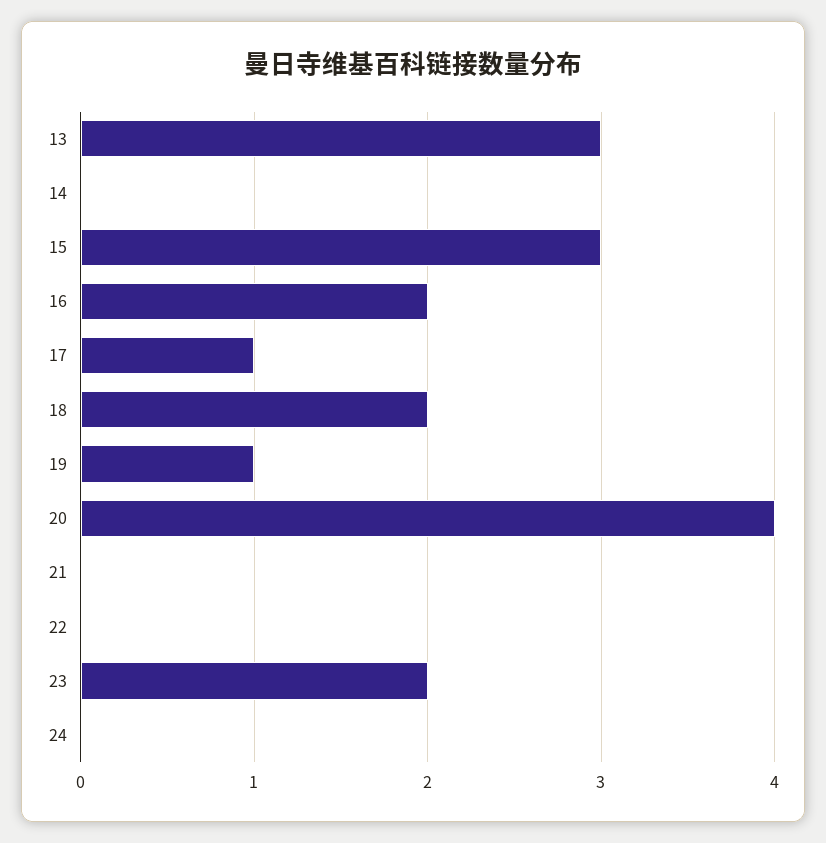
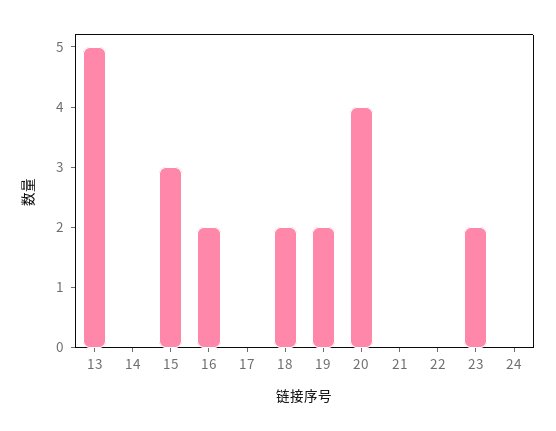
13: 3 -> 5
17: 1 -> 0
19: 1 -> 2

